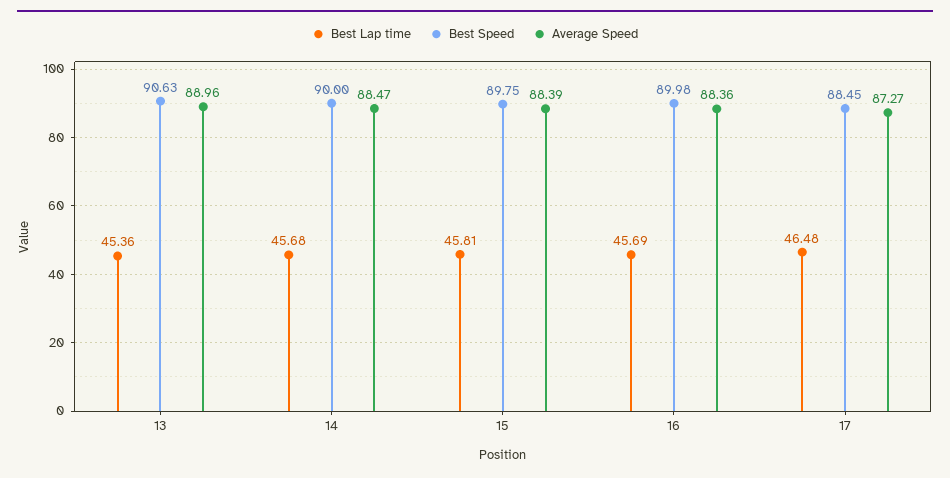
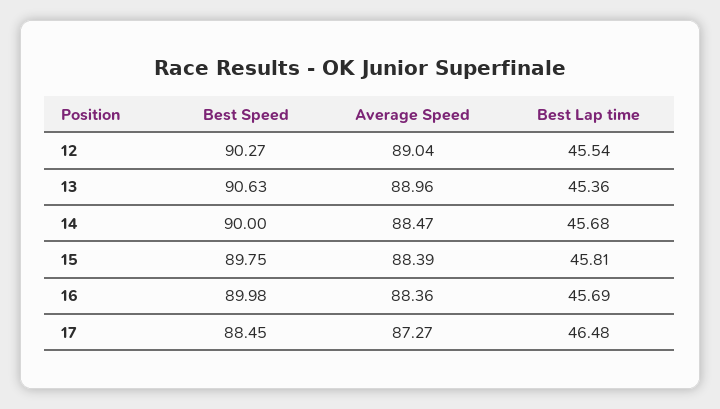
Best Speed, 12: none -> 90.27
Average Speed, 12: none -> 89.04
Best Lap time, 12: none -> 45.54

